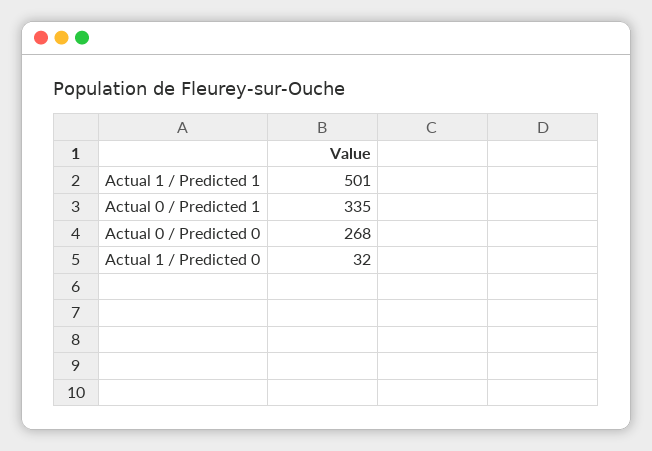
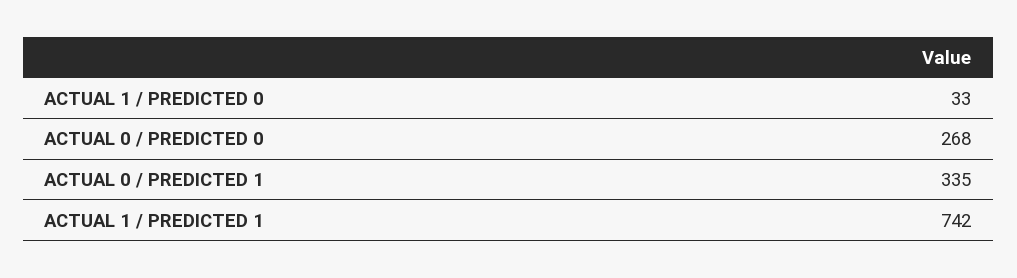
Actual 1 / Predicted 1: 501 -> 742
Actual 1 / Predicted 0: 32 -> 33

